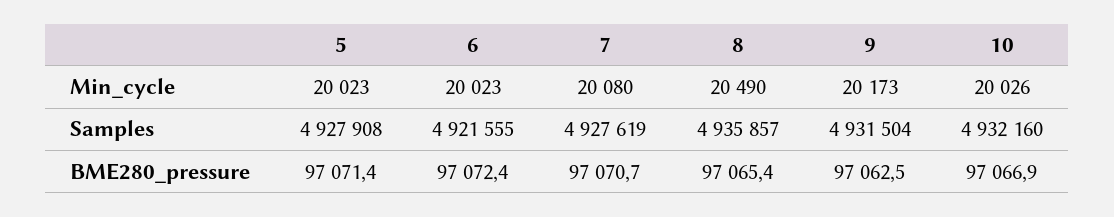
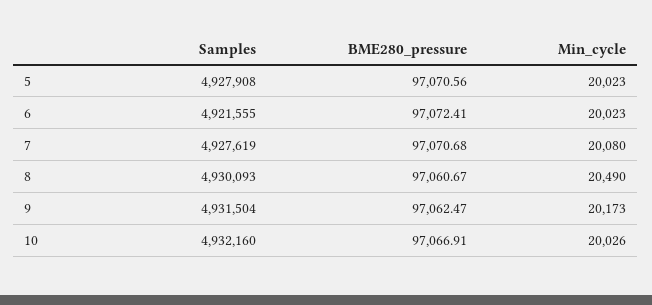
8, Samples: 4935857 -> 4930093
5, BME280_pressure: 97071.4 -> 97070.56
8, BME280_pressure: 97065.4 -> 97060.67

